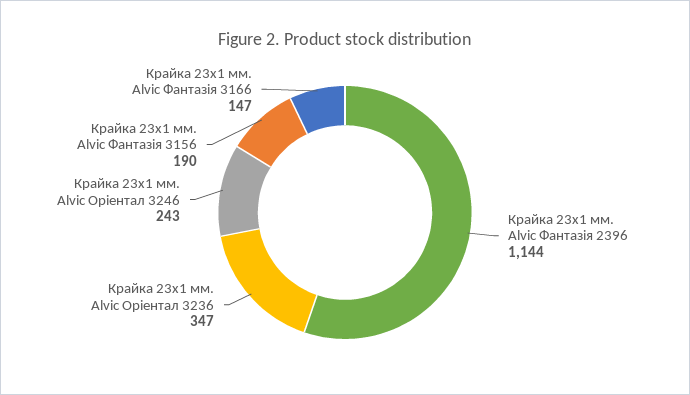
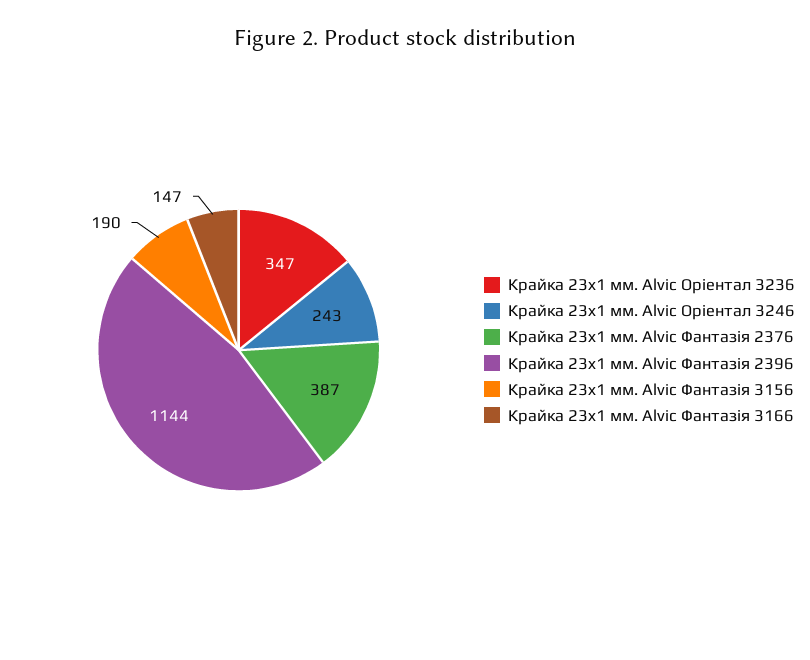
Крайка 23x1 мм. Alvic Фантазія 2376: none -> 387

